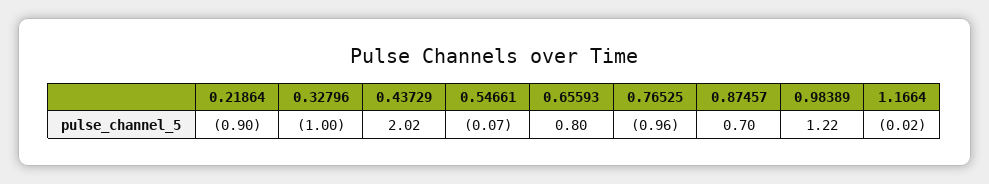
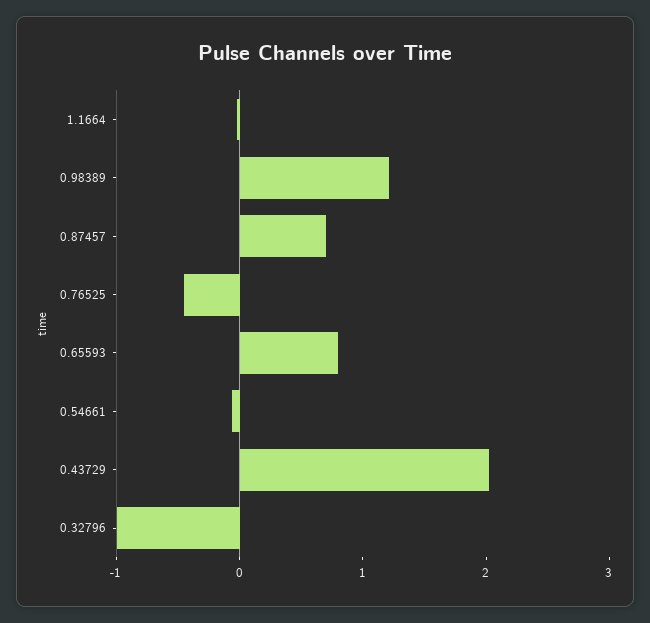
0.21864: -0.9 -> none
0.76525: -0.96 -> -0.4

